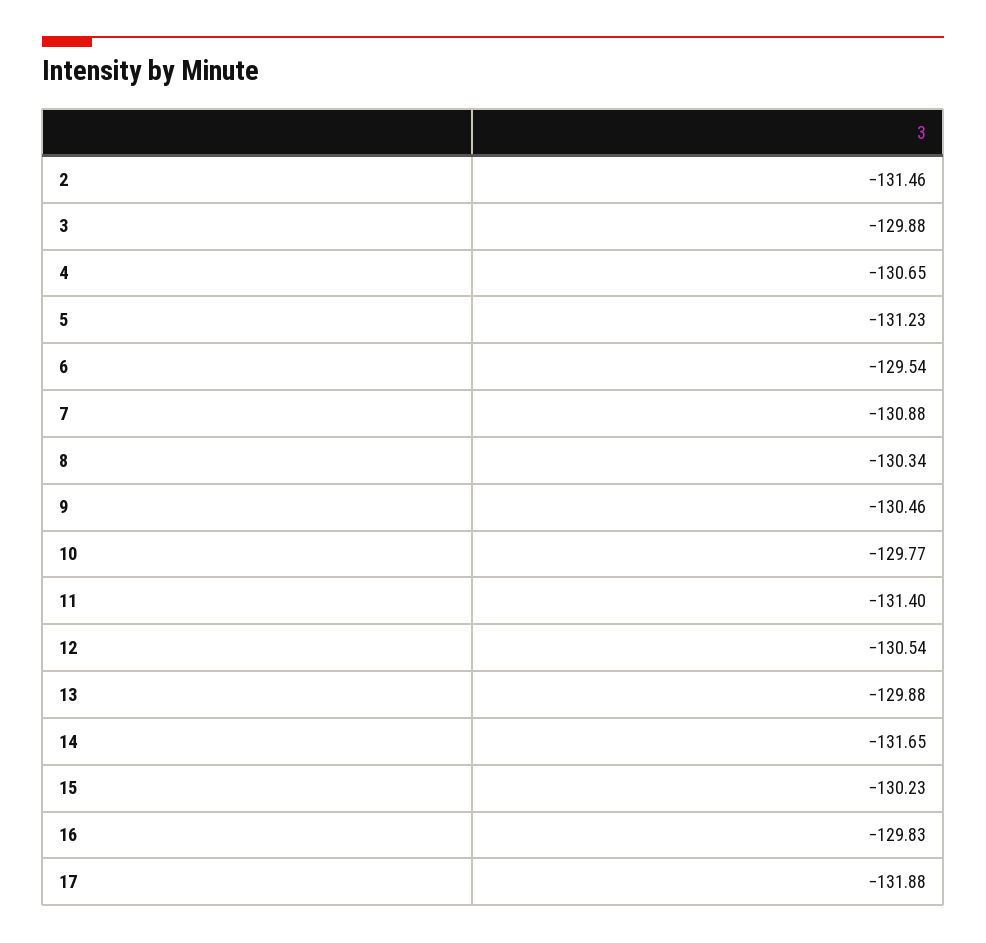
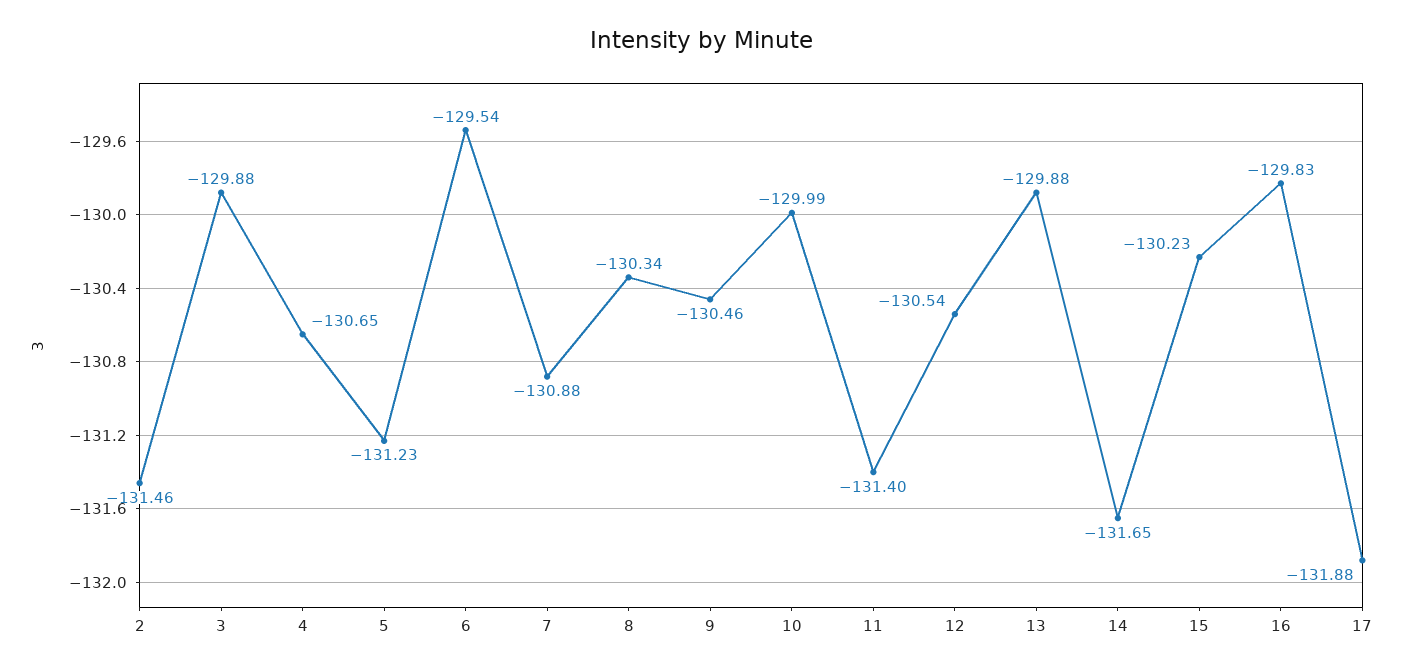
10: -129.77 -> -129.99

